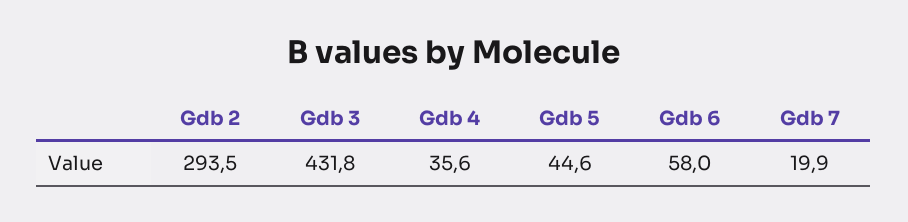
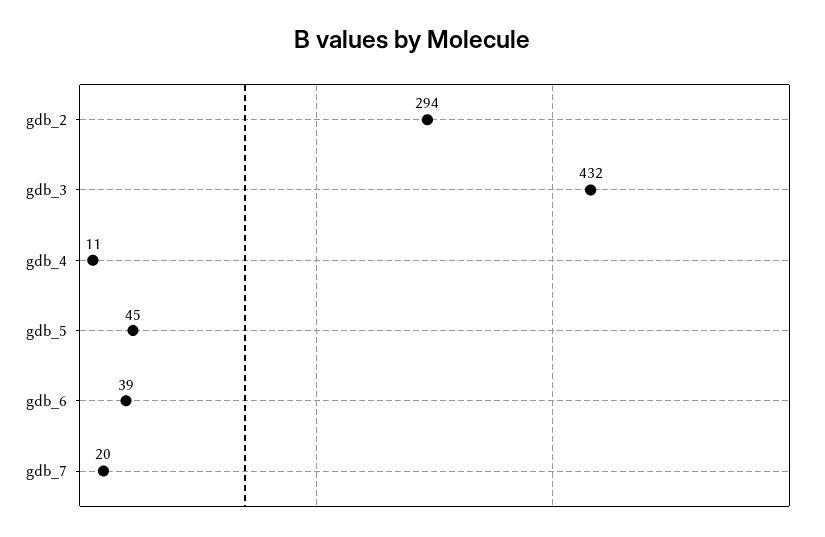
Gdb 4: 35.6 -> 11
Gdb 6: 58 -> 39

